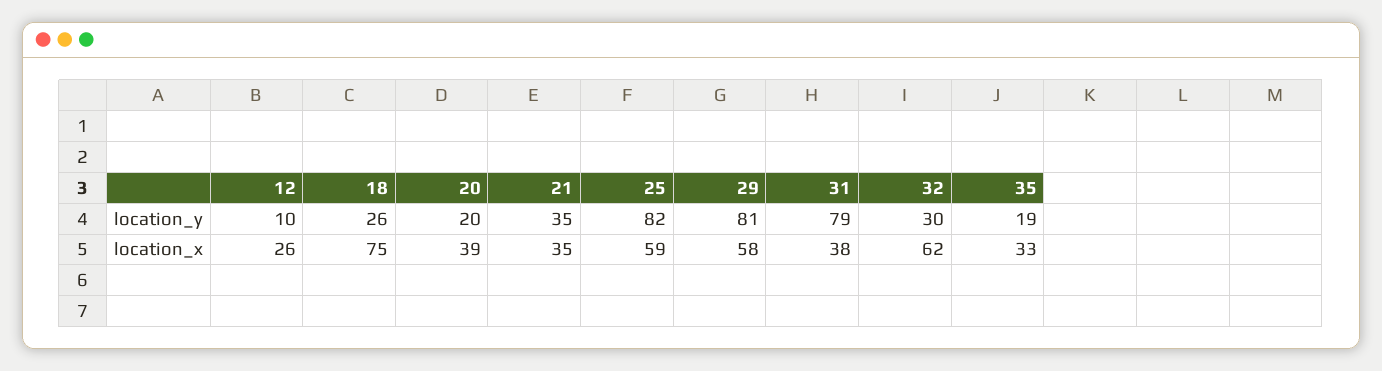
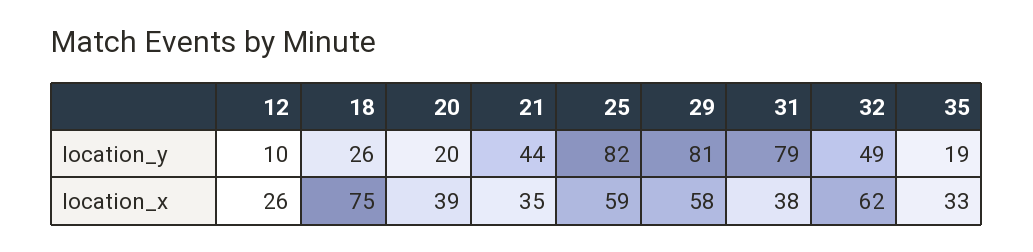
21, location_y: 35 -> 44
32, location_y: 30 -> 49

